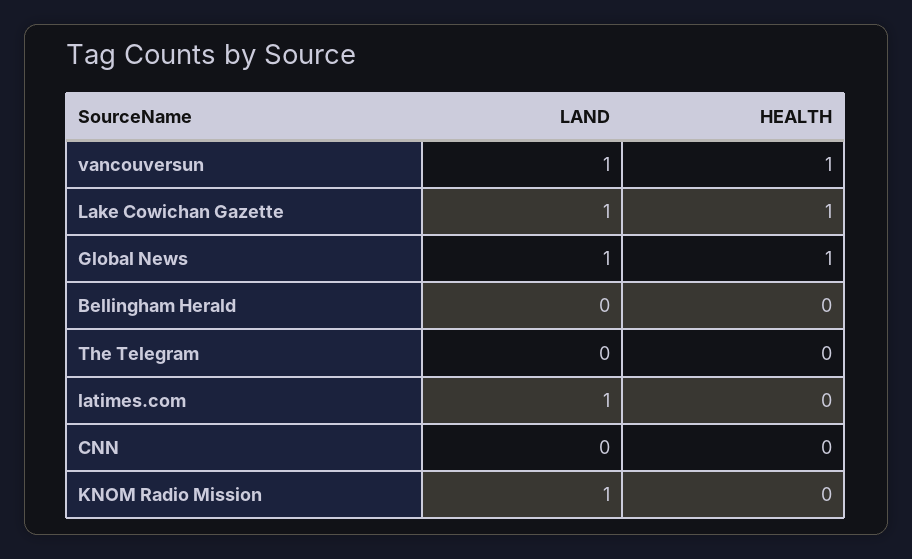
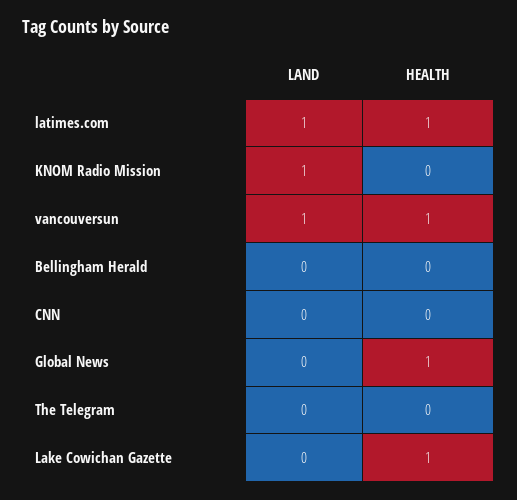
LAND, Lake Cowichan Gazette: 1 -> 0
LAND, Global News: 1 -> 0
HEALTH, latimes.com: 0 -> 1

